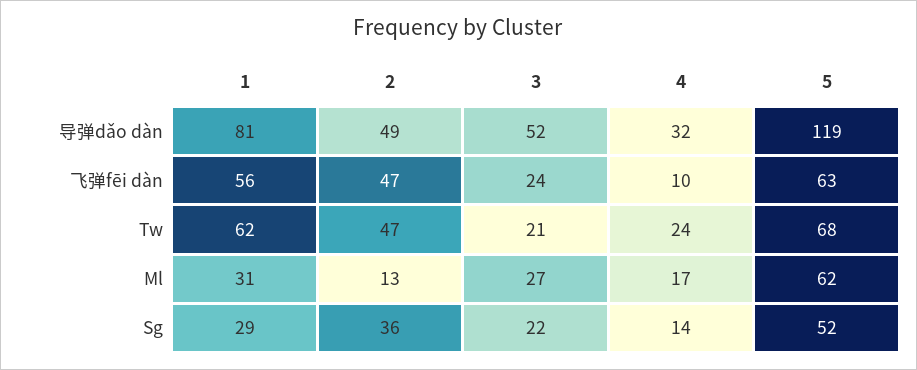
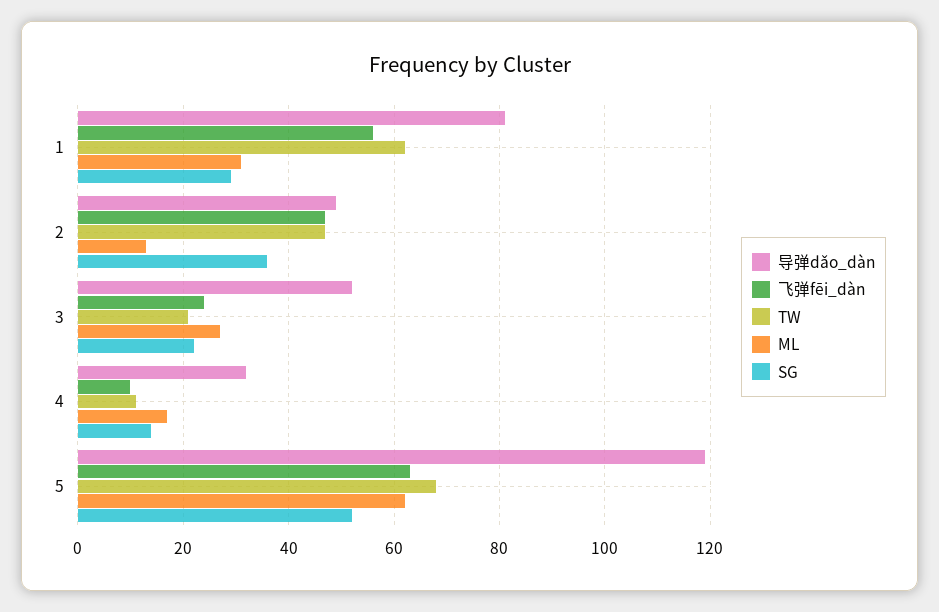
Tw, 4: 24 -> 10

